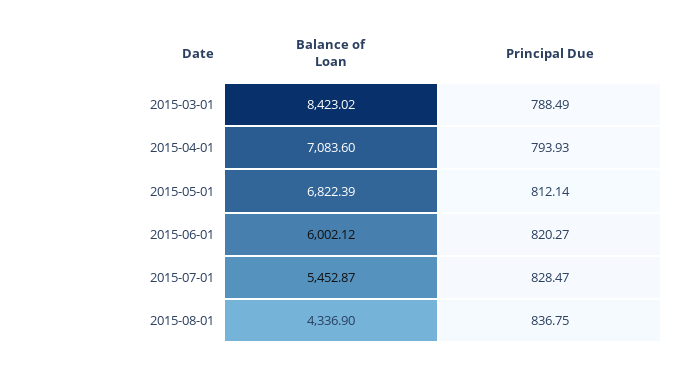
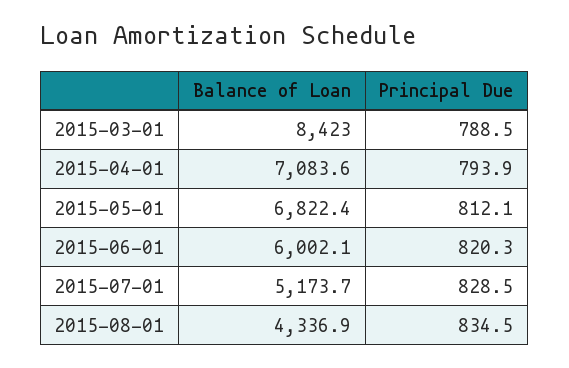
Balance of Loan, 2015-07-01: 5452.87 -> 5173.7
Principal Due, 2015-08-01: 836.75 -> 834.5

